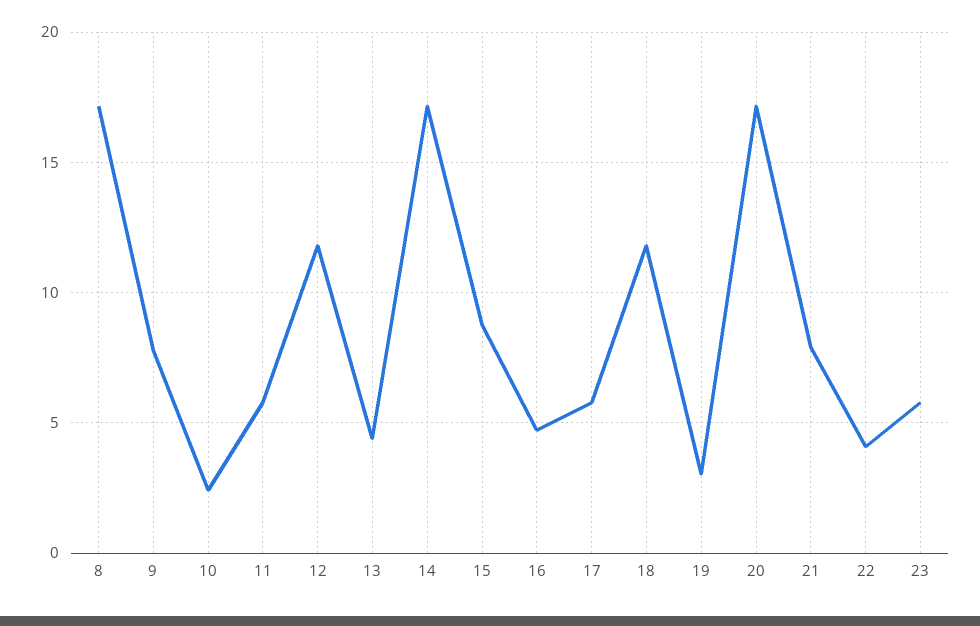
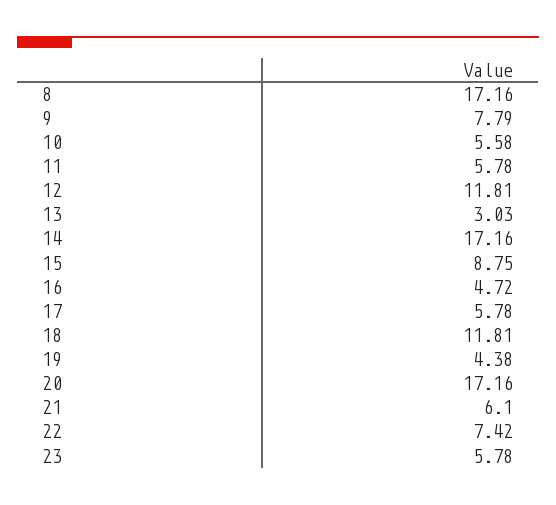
10: 2.5 -> 5.58
13: 4.5 -> 3.03
19: 3 -> 4.38
21: 8 -> 6.1
22: 4 -> 7.42

